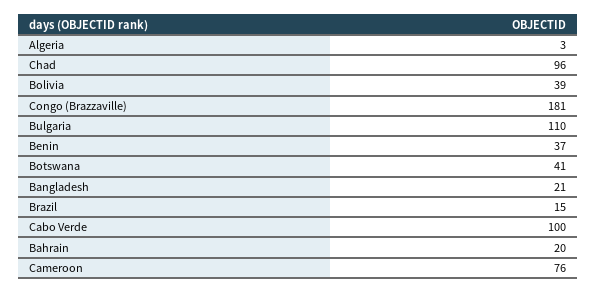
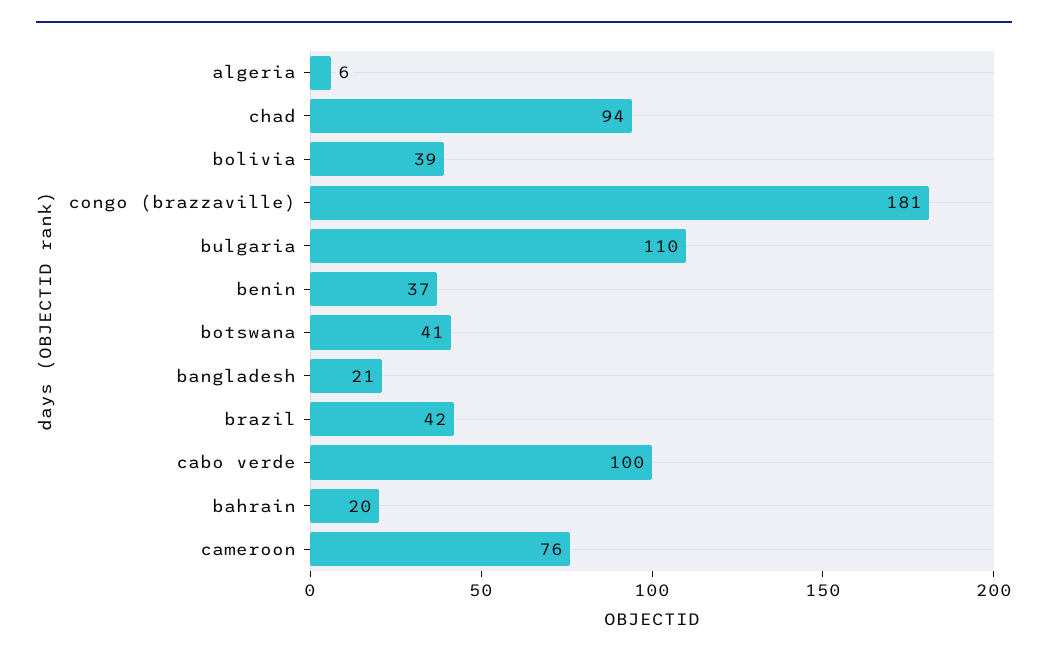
Algeria: 3 -> 6
Chad: 96 -> 94
Brazil: 15 -> 42

